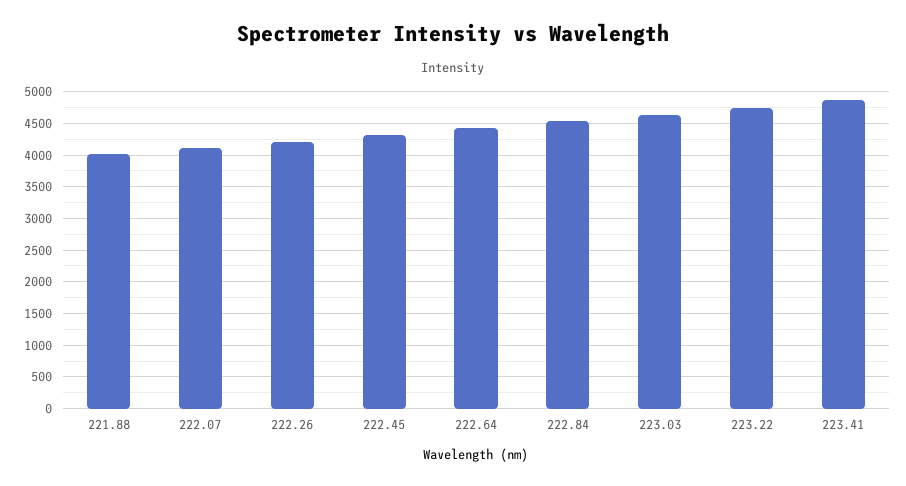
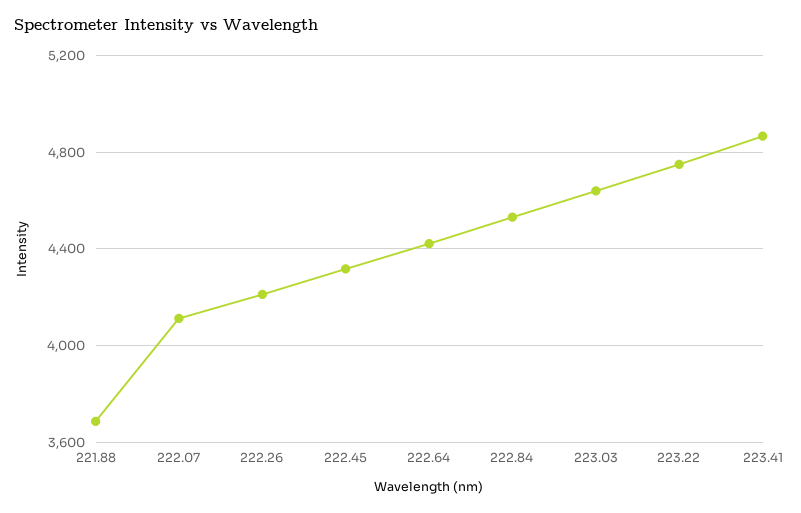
221.88: 4000 -> 3700

